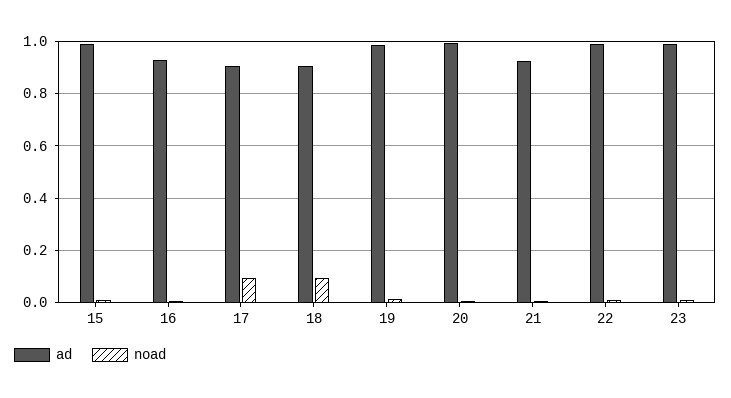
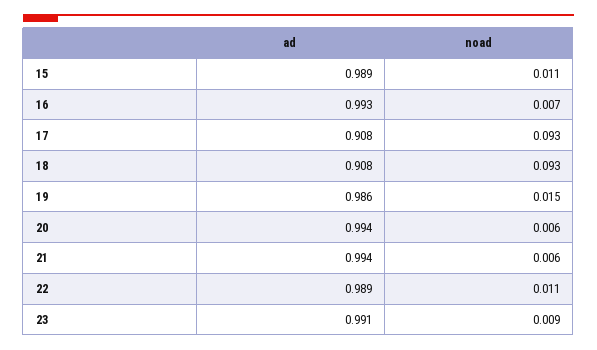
ad, 16: 0.925 -> 0.993
ad, 21: 0.925 -> 0.994

